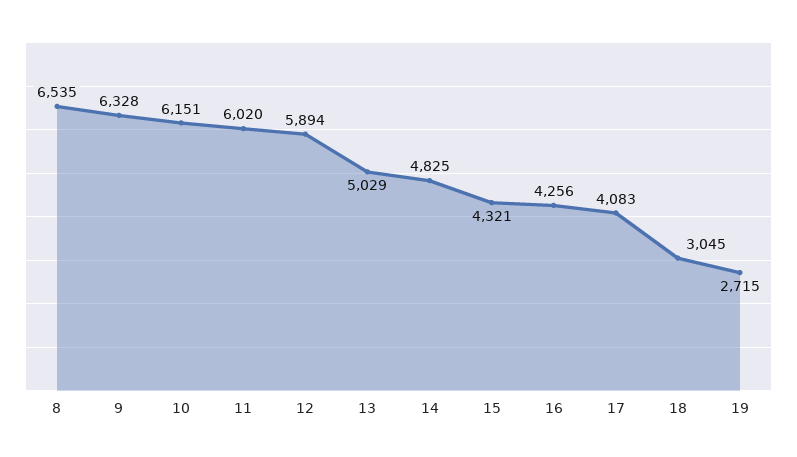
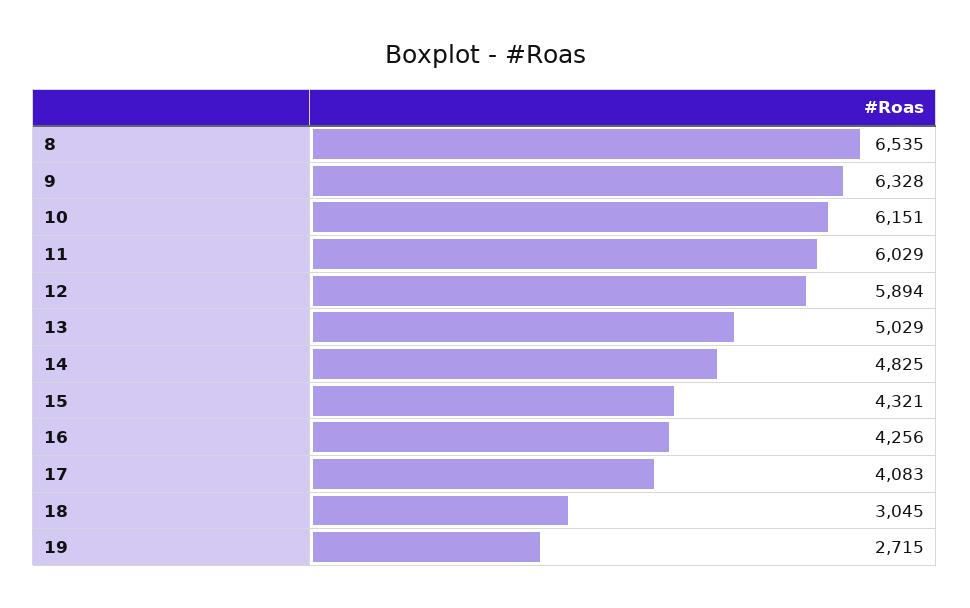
11: 6020 -> 6029

